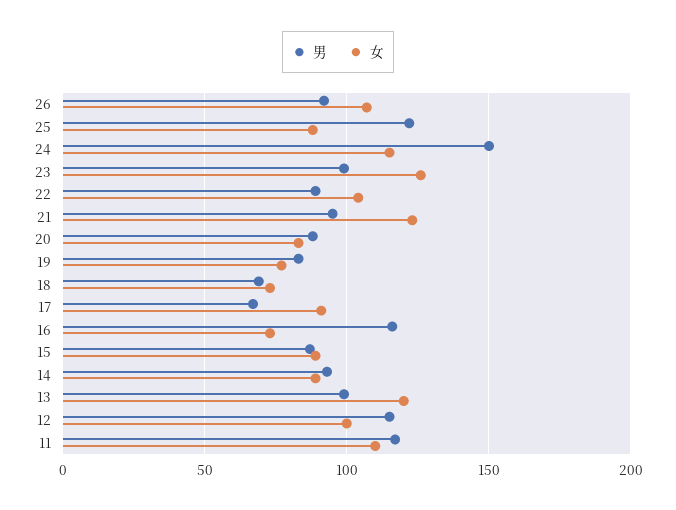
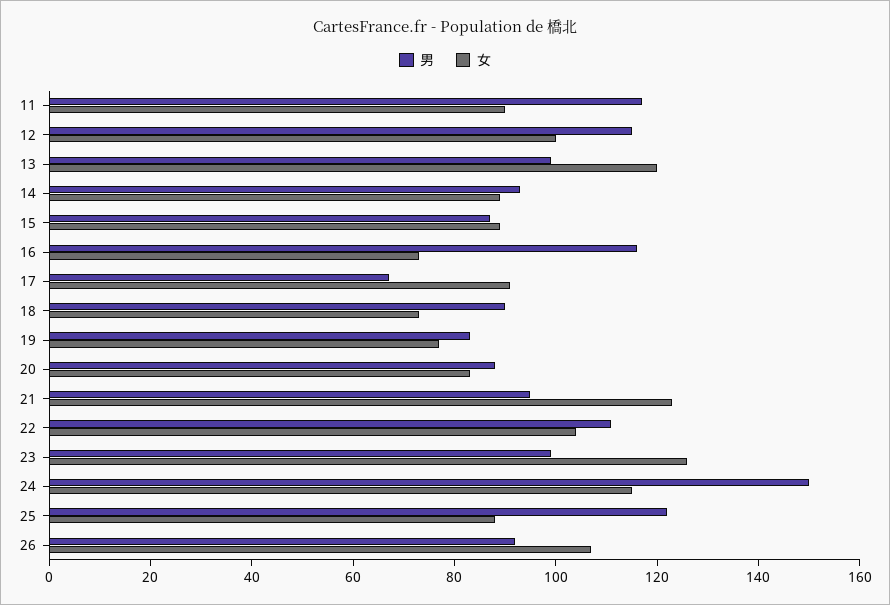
男, 22: 90 -> 110
男, 18: 70 -> 90
女, 11: 110 -> 90

